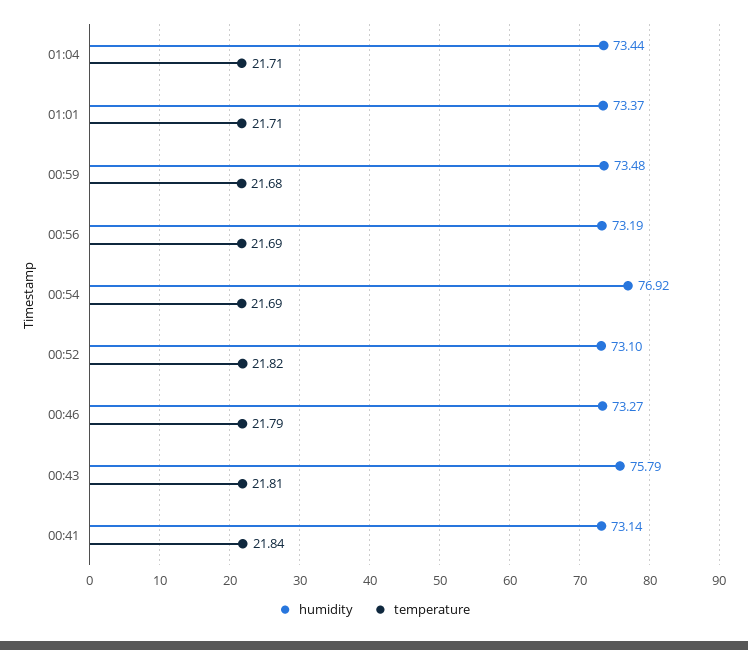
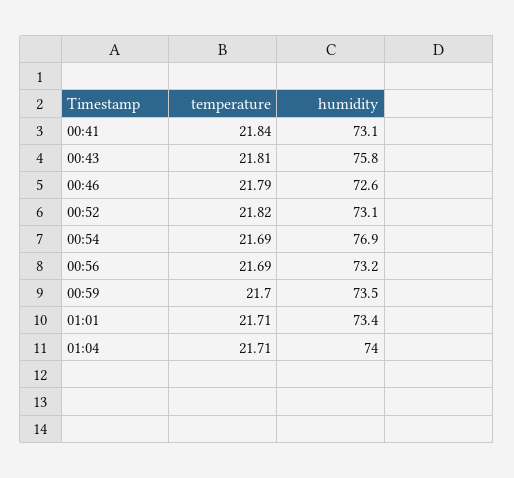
humidity, 01:04: 73.44 -> 74
temperature, 00:59: 21.68 -> 21.7
humidity, 00:46: 73.27 -> 72.6

